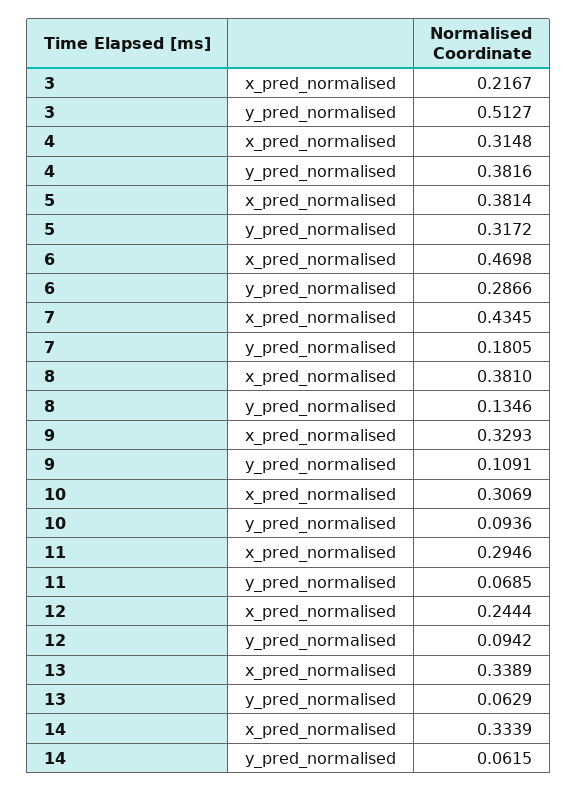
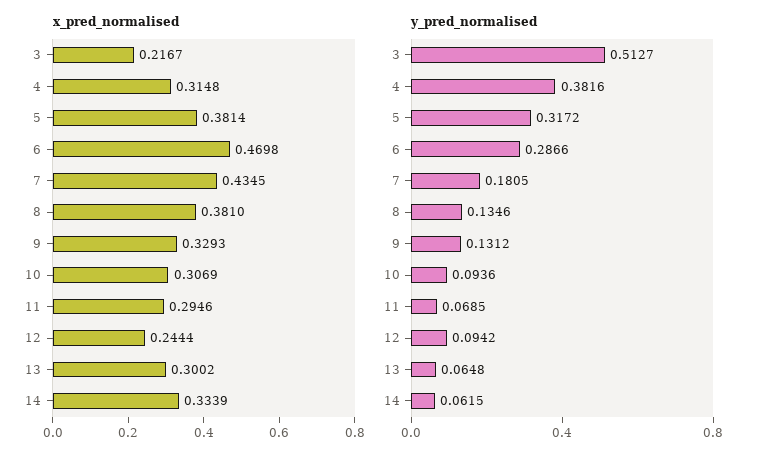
y_pred_normalised, 9: 0.1091 -> 0.1312
x_pred_normalised, 13: 0.3389 -> 0.3002
y_pred_normalised, 13: 0.0629 -> 0.0648

